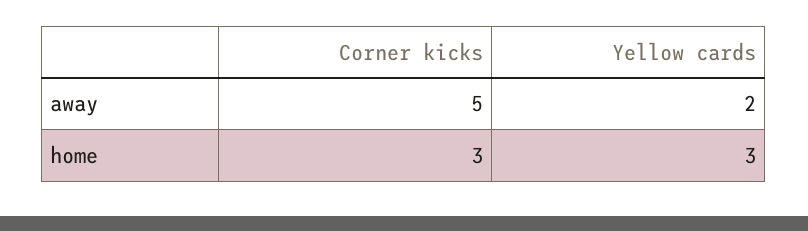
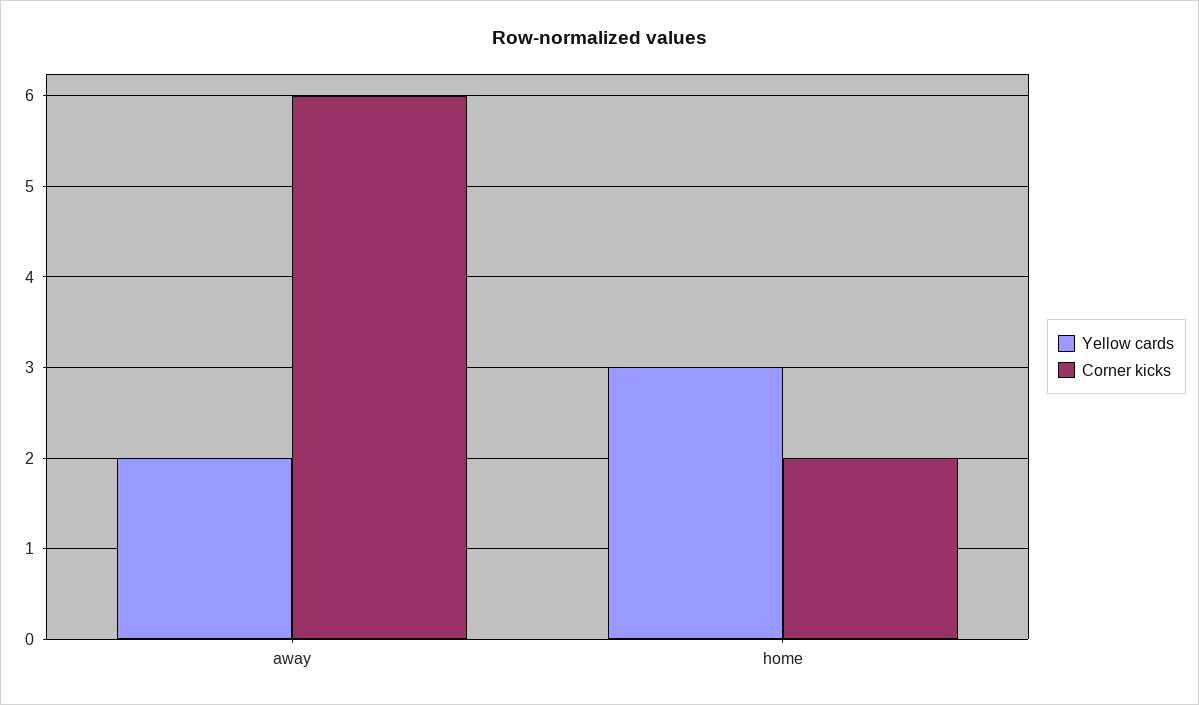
Corner kicks, away: 5 -> 6
Corner kicks, home: 3 -> 2

